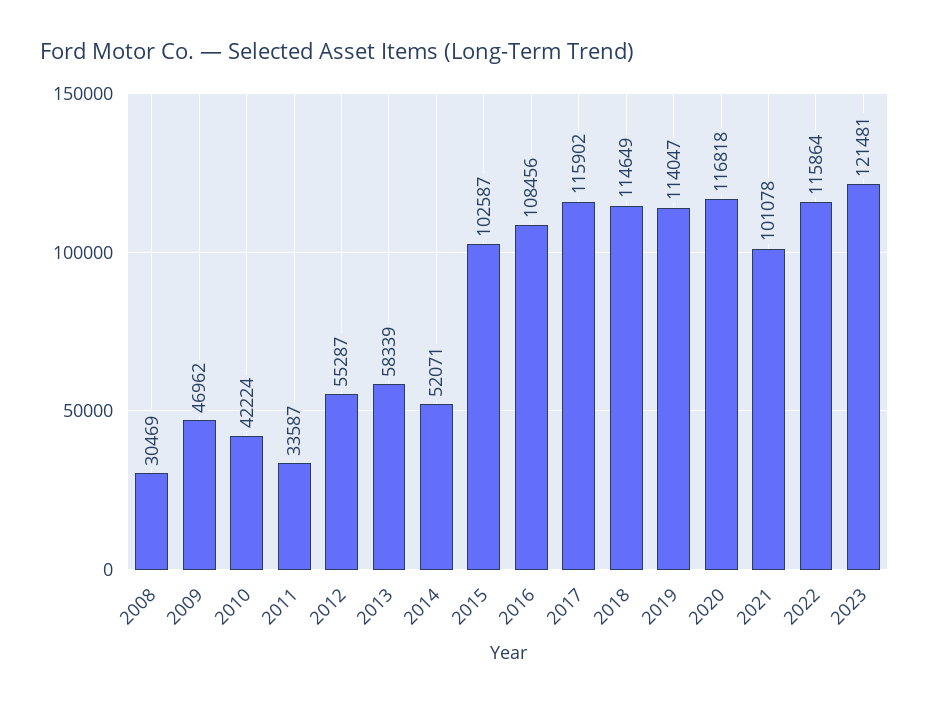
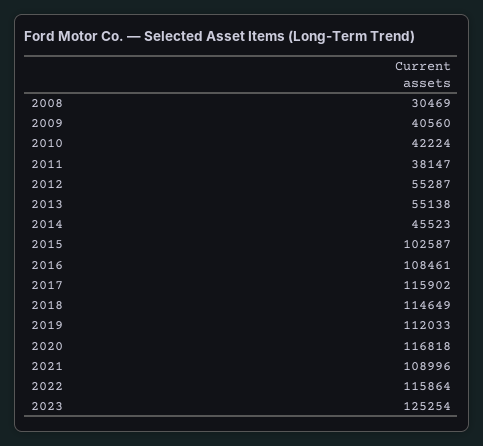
2009: 46962 -> 40560
2011: 33587 -> 38147
2013: 58339 -> 55138
2014: 52071 -> 45523
2016: 108456 -> 108461
2019: 114047 -> 112033
2021: 101078 -> 108996
2023: 121481 -> 125254

